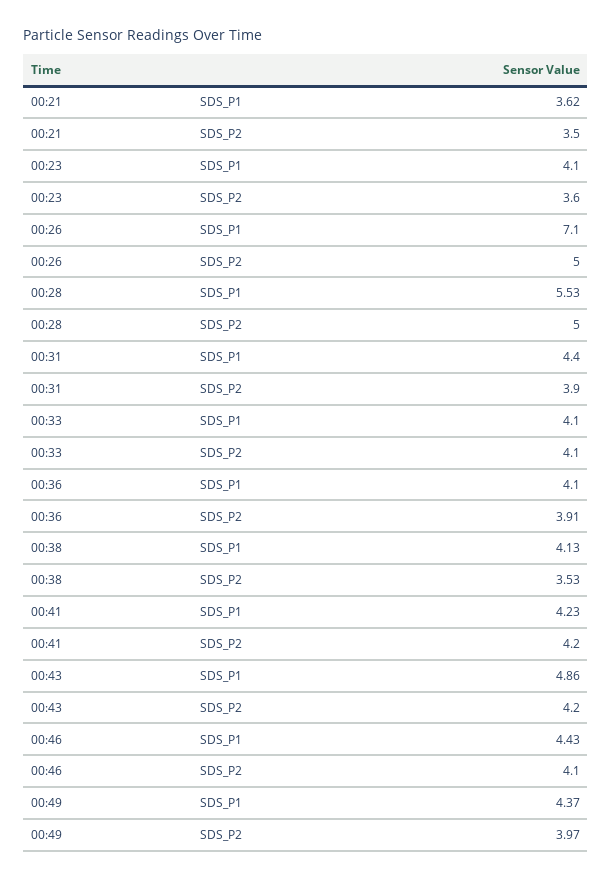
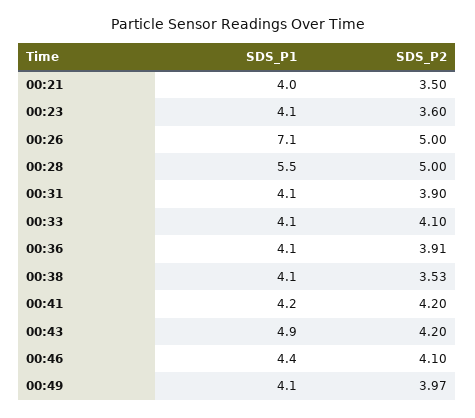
00:21, SDS_P1: 3.62 -> 4
00:31, SDS_P1: 4.4 -> 4.1
00:49, SDS_P1: 4.37 -> 4.1

